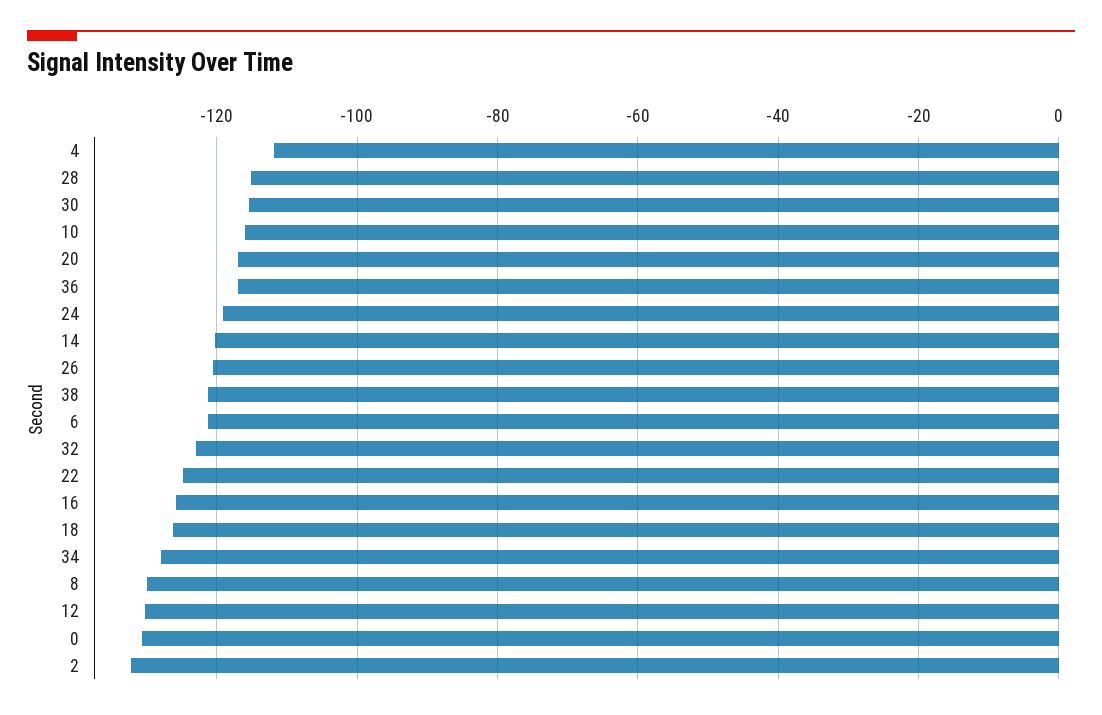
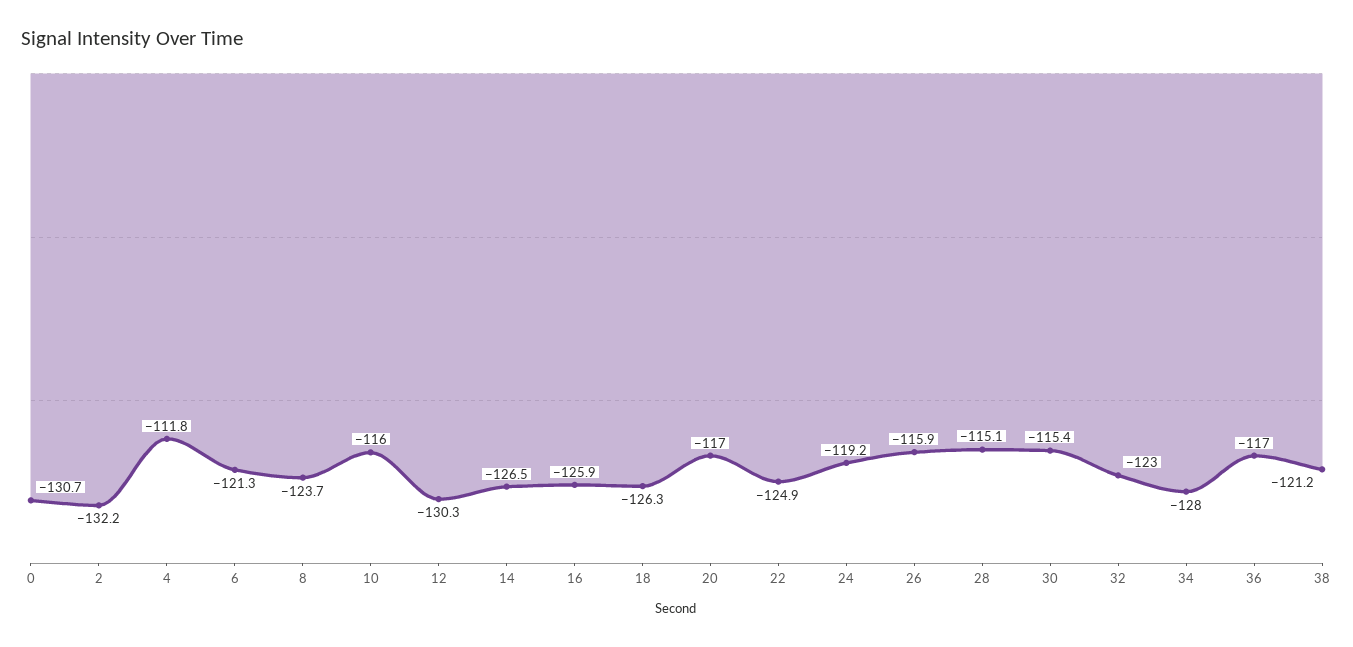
14: -120 -> -126.5
26: -120 -> -115.9
8: -130 -> -123.7

